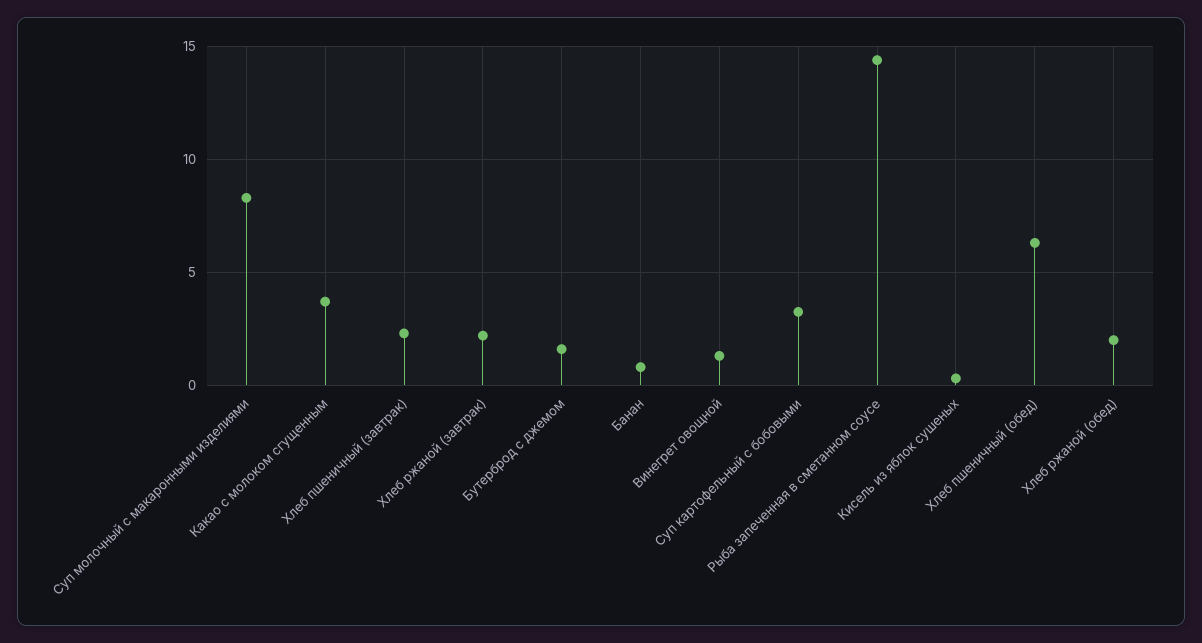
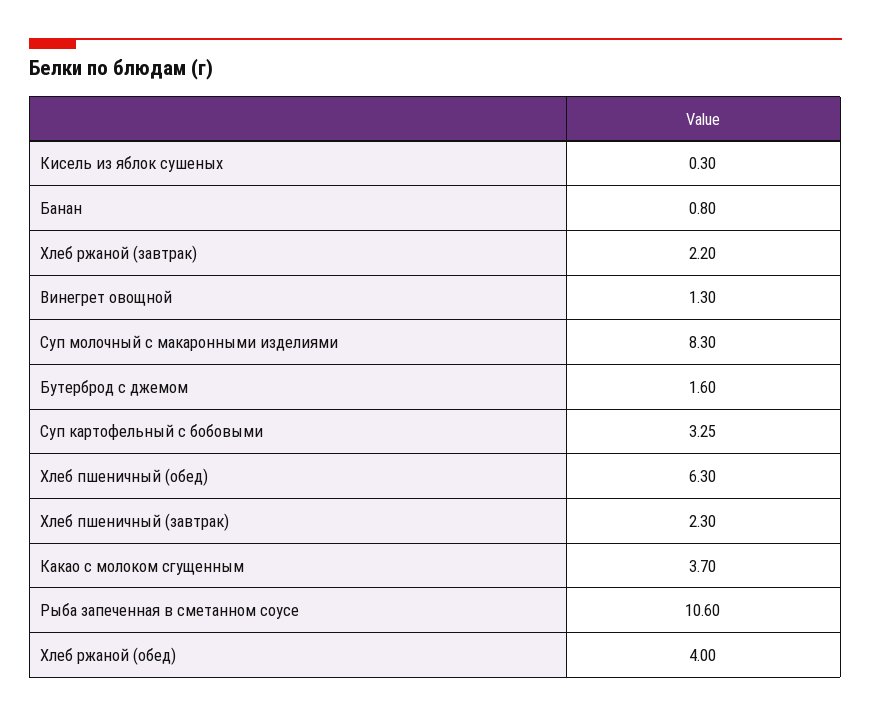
Рыба запеченная в сметанном соусе: 14.5 -> 10.6
Хлеб ржаной (обед): 2 -> 4

